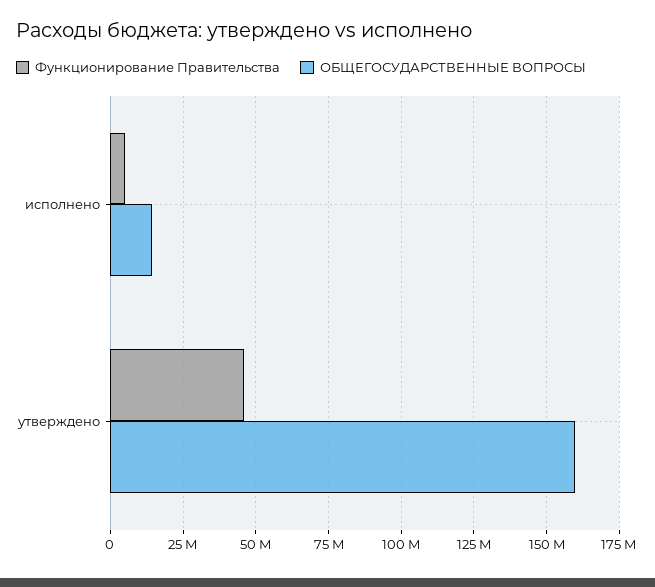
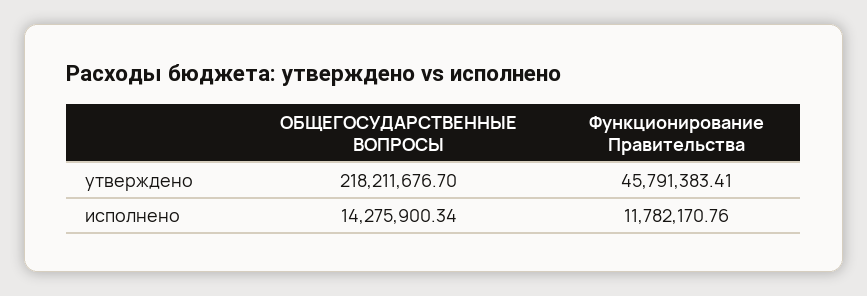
Функционирование Правительства, исполнено: 5000000 -> 11782170.76
ОБЩЕГОСУДАРСТВЕННЫЕ ВОПРОСЫ, утверждено: 160000000 -> 218211676.7

